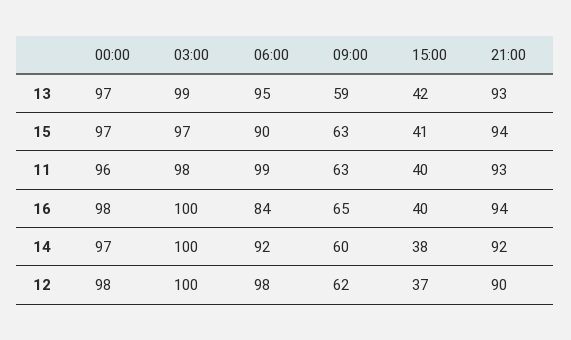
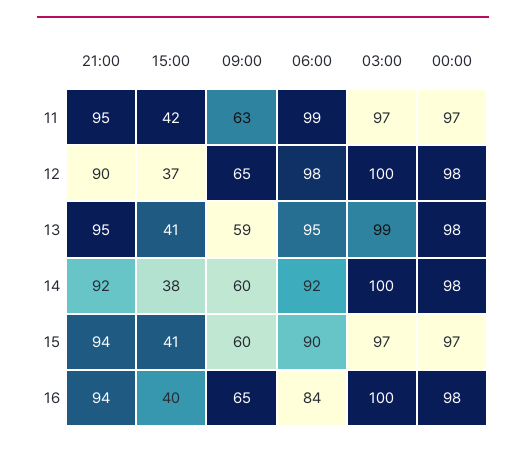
00:00, 13: 97 -> 98
15:00, 13: 42 -> 41
21:00, 13: 93 -> 95
09:00, 15: 63 -> 60
00:00, 11: 96 -> 97
03:00, 11: 98 -> 97
15:00, 11: 40 -> 42
21:00, 11: 93 -> 95
00:00, 14: 97 -> 98
09:00, 12: 62 -> 65

